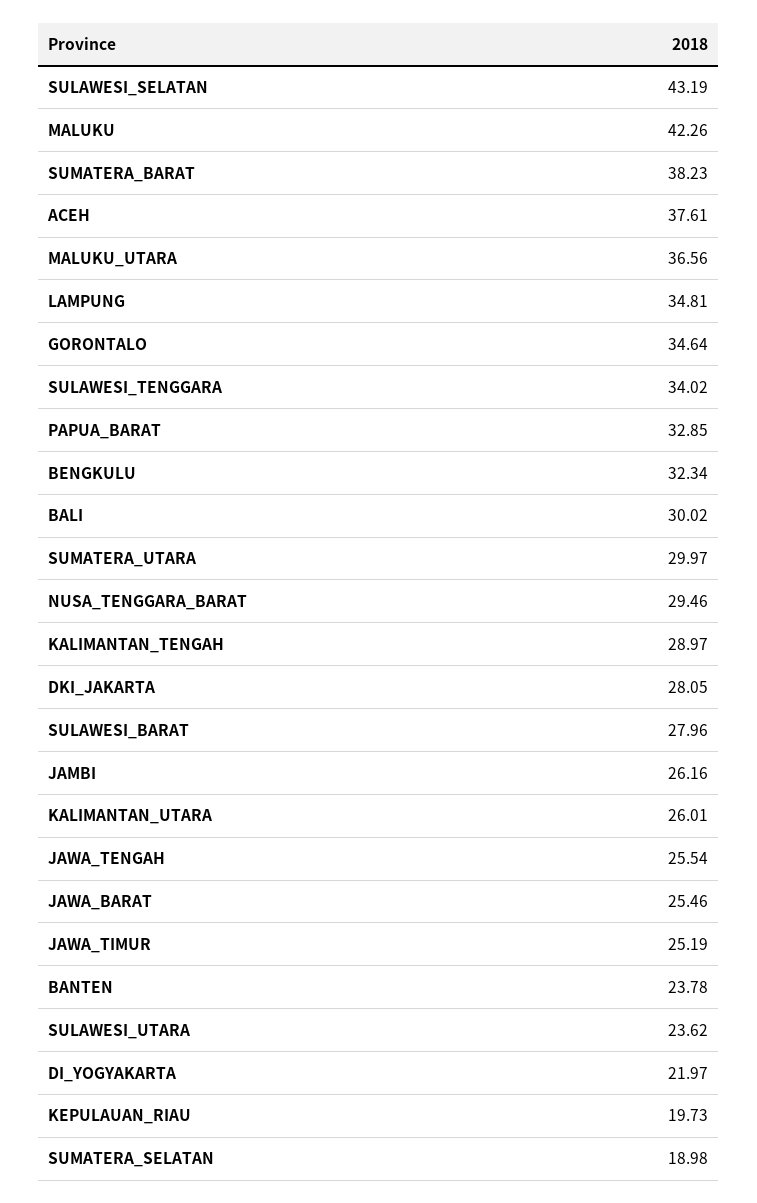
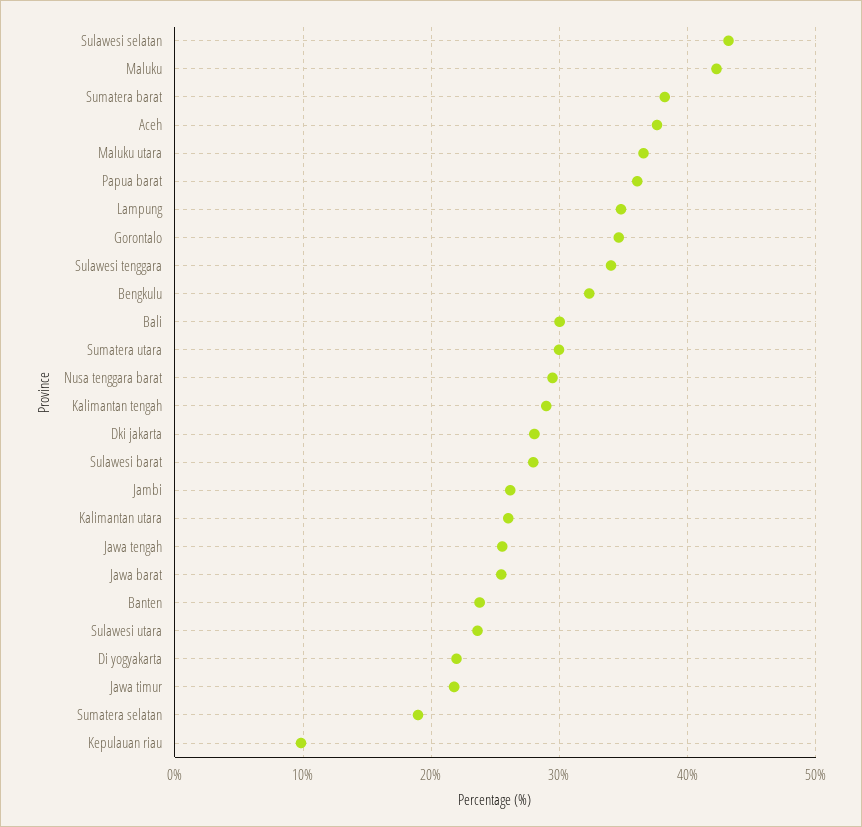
PAPUA_BARAT: 32.85 -> 36
JAWA_TIMUR: 25.19 -> 22
KEPULAUAN_RIAU: 19.73 -> 10

